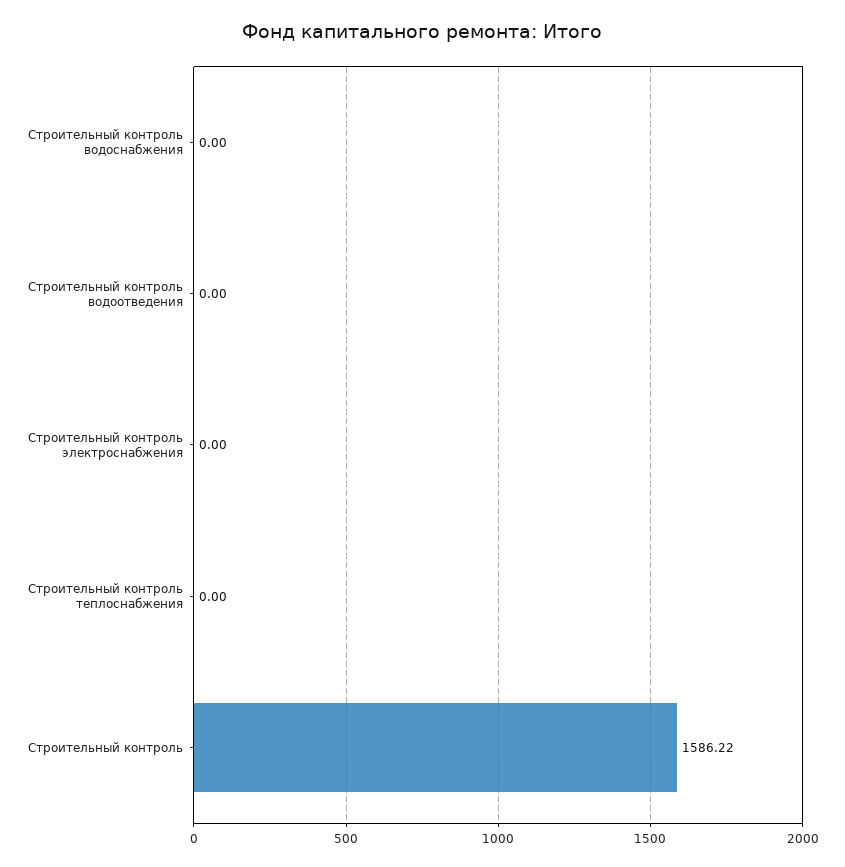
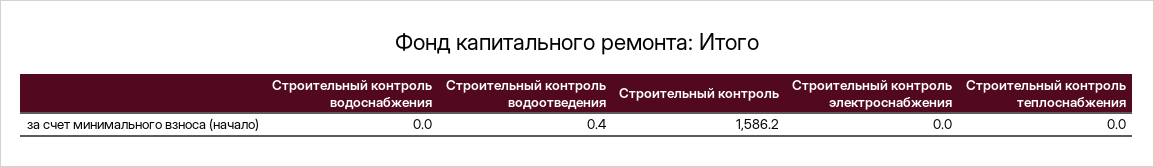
Строительный контроль водоотведения: 0 -> 0.4

